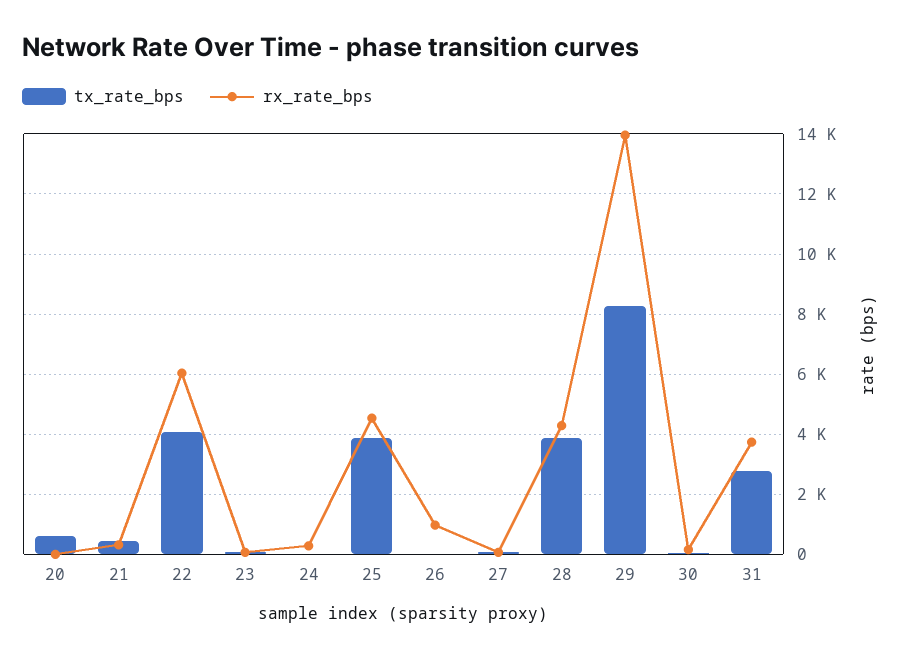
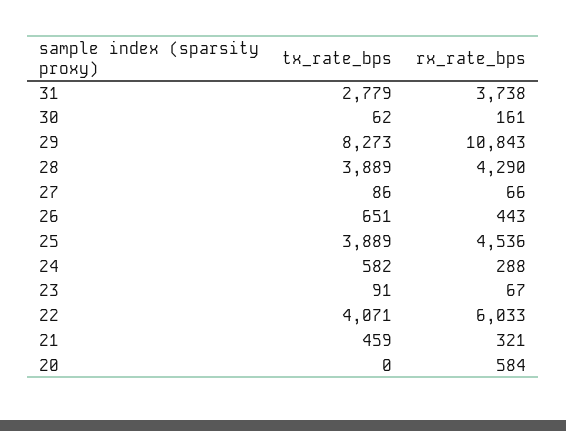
tx_rate_bps, 20: 600 -> 0
rx_rate_bps, 20: 0 -> 584
tx_rate_bps, 24: 0 -> 582
tx_rate_bps, 26: 0 -> 651
rx_rate_bps, 26: 1000 -> 443
rx_rate_bps, 29: 14000 -> 10843

